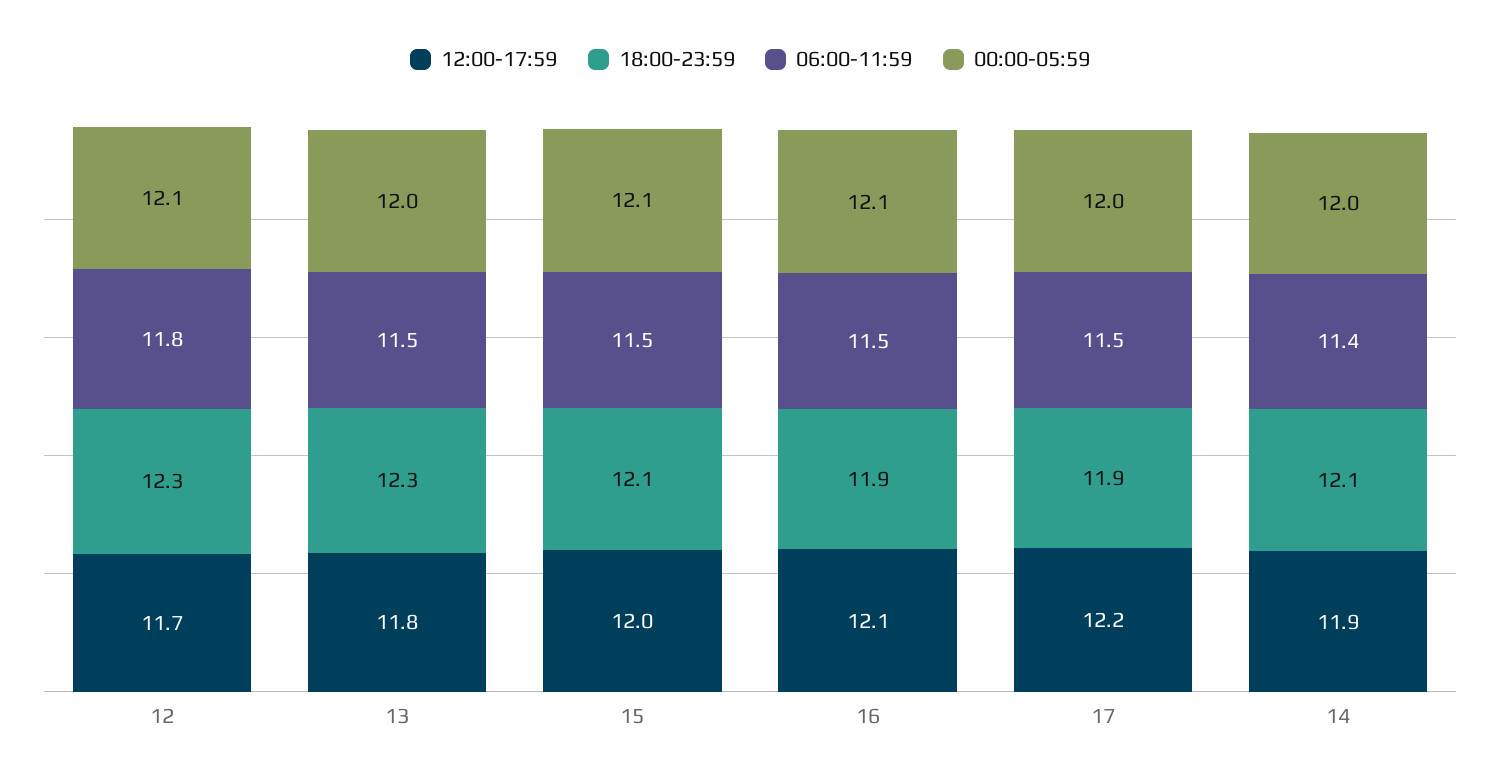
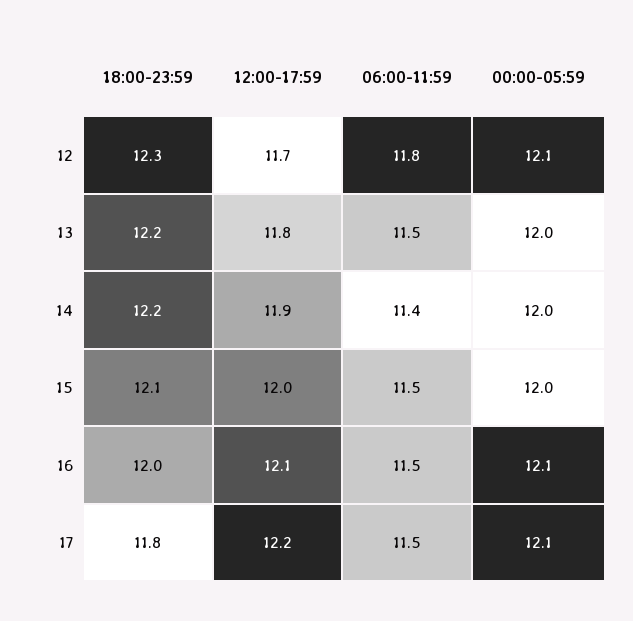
18:00-23:59, 13: 12.3 -> 12.2
00:00-05:59, 15: 12.1 -> 12
18:00-23:59, 16: 11.9 -> 12
18:00-23:59, 17: 11.9 -> 11.8
00:00-05:59, 17: 12 -> 12.1
18:00-23:59, 14: 12.1 -> 12.2

